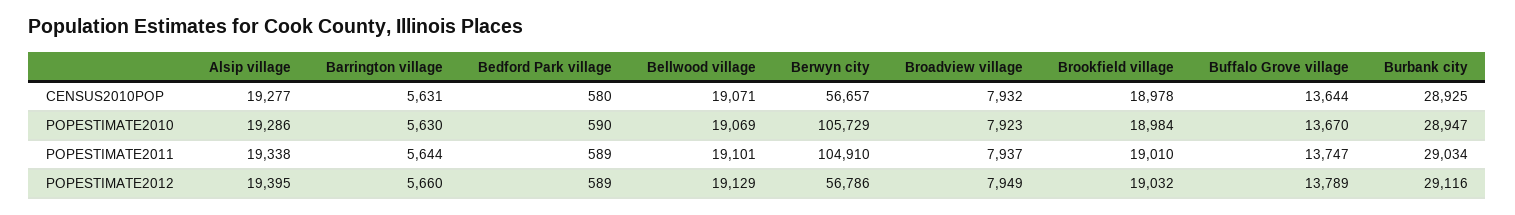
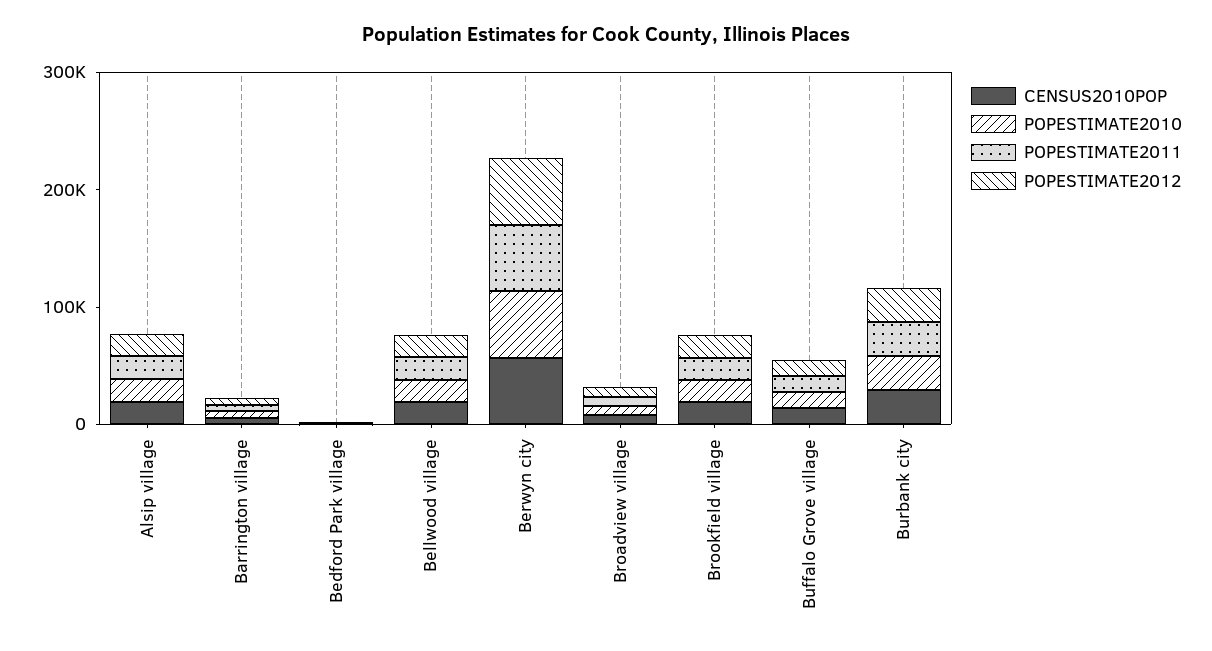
POPESTIMATE2010, Berwyn city: 105729 -> 60000
POPESTIMATE2011, Berwyn city: 104910 -> 60000

